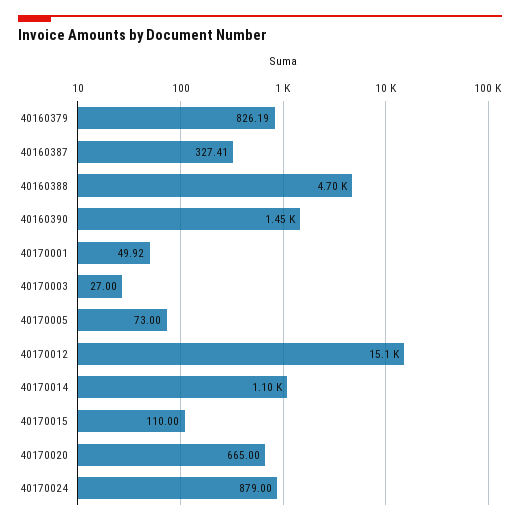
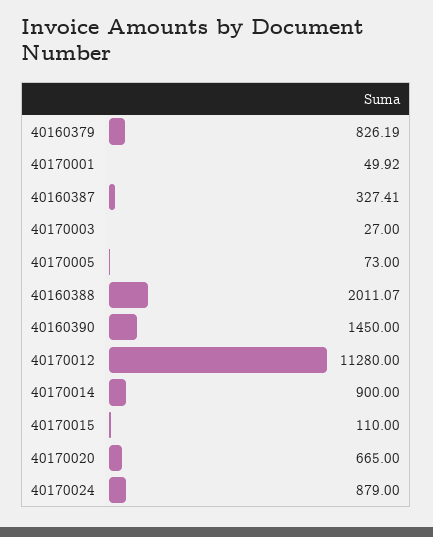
40160388: 4700 -> 2011.07
40170012: 15100 -> 11280
40170014: 1100 -> 900

